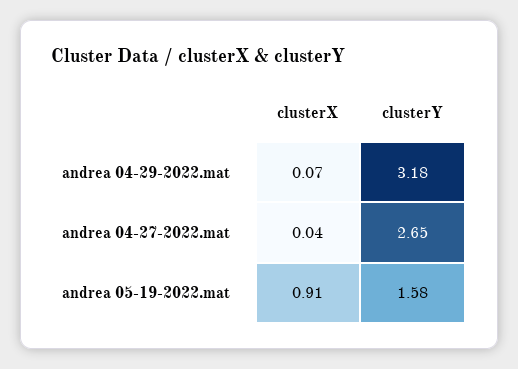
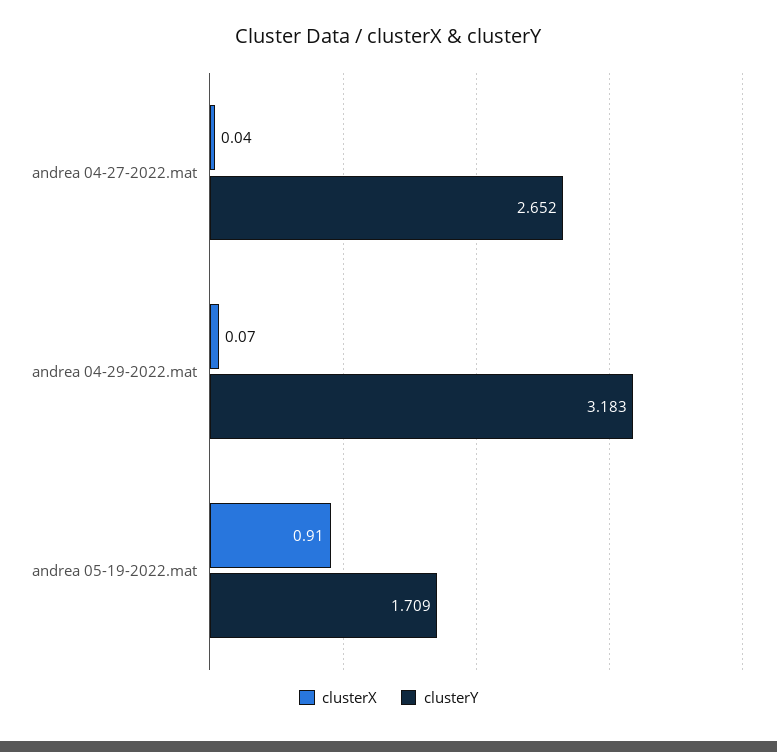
clusterY, andrea 05-19-2022.mat: 1.58 -> 1.709

